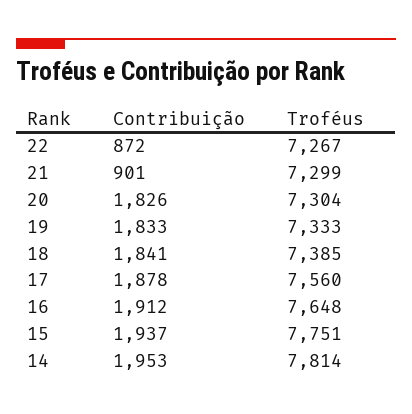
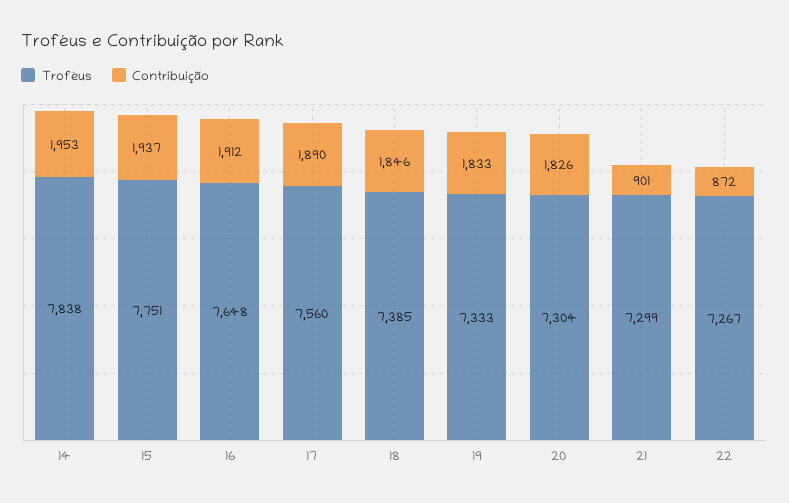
Contribuição, 18: 1841 -> 1846
Contribuição, 17: 1878 -> 1890
Troféus, 14: 7814 -> 7838

